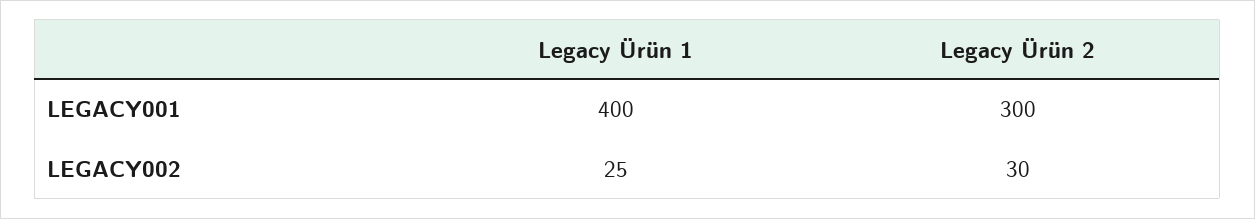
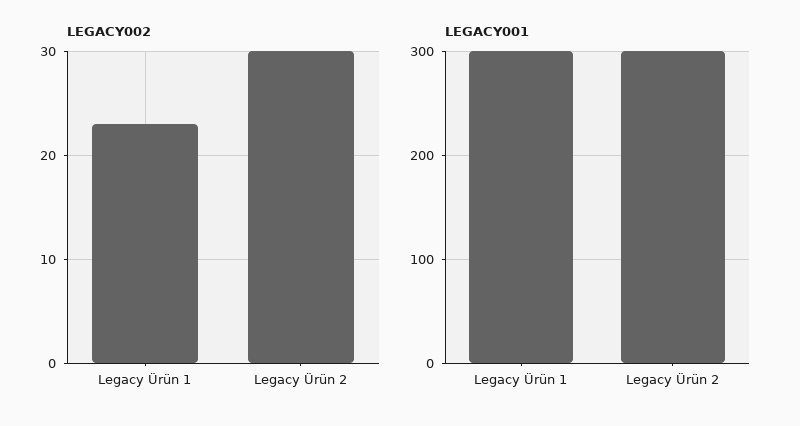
LEGACY001, Legacy Ürün 1: 400 -> 300
LEGACY002, Legacy Ürün 1: 25 -> 23

